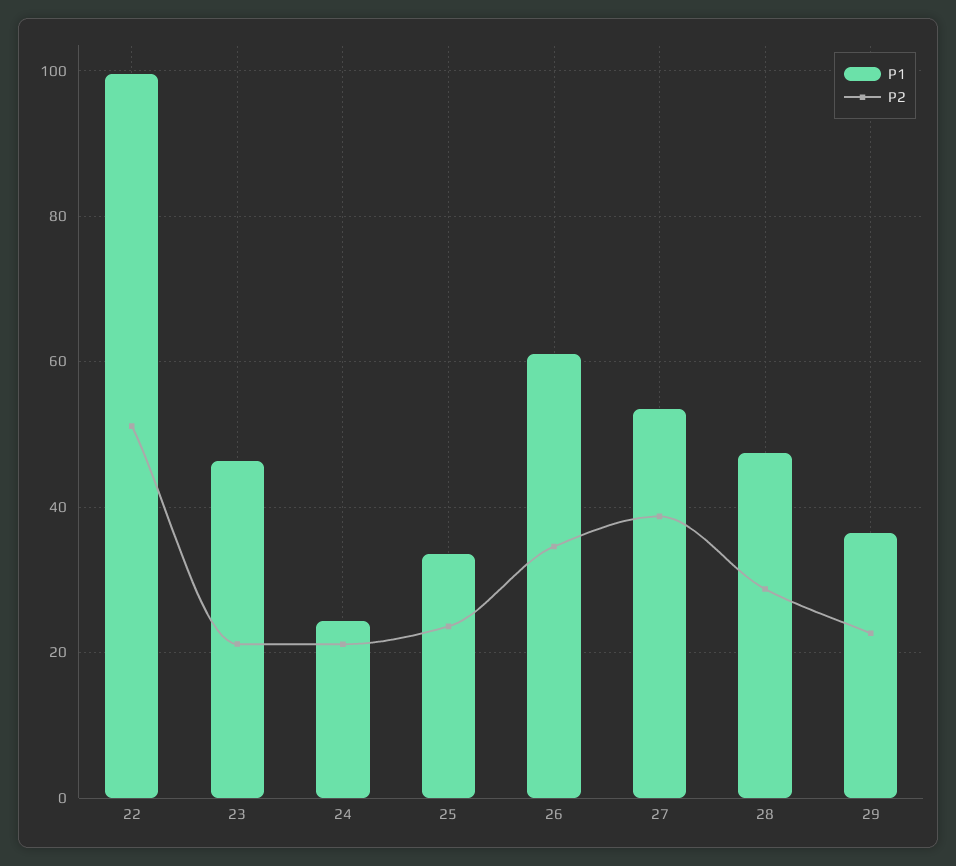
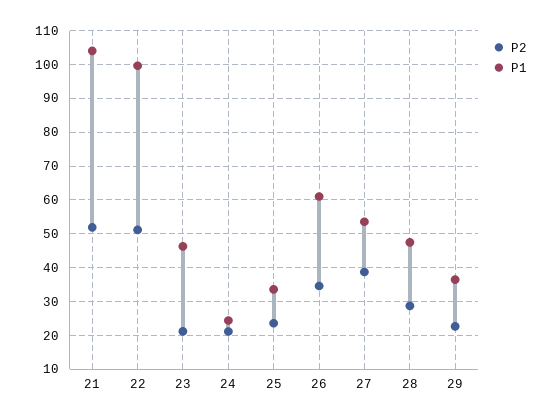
P2, 21: none -> 52
P1, 21: none -> 104

